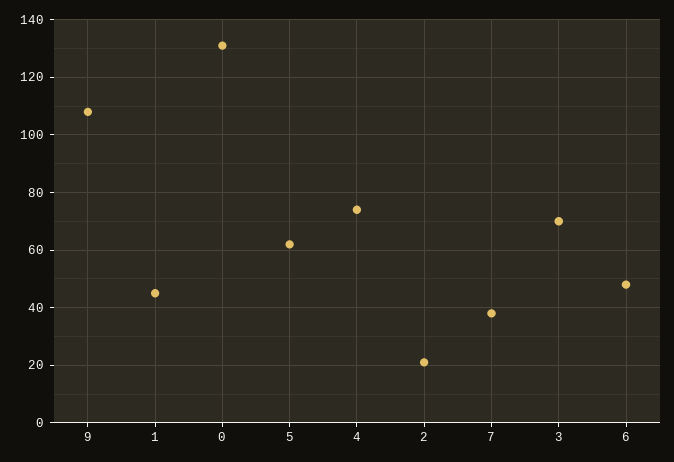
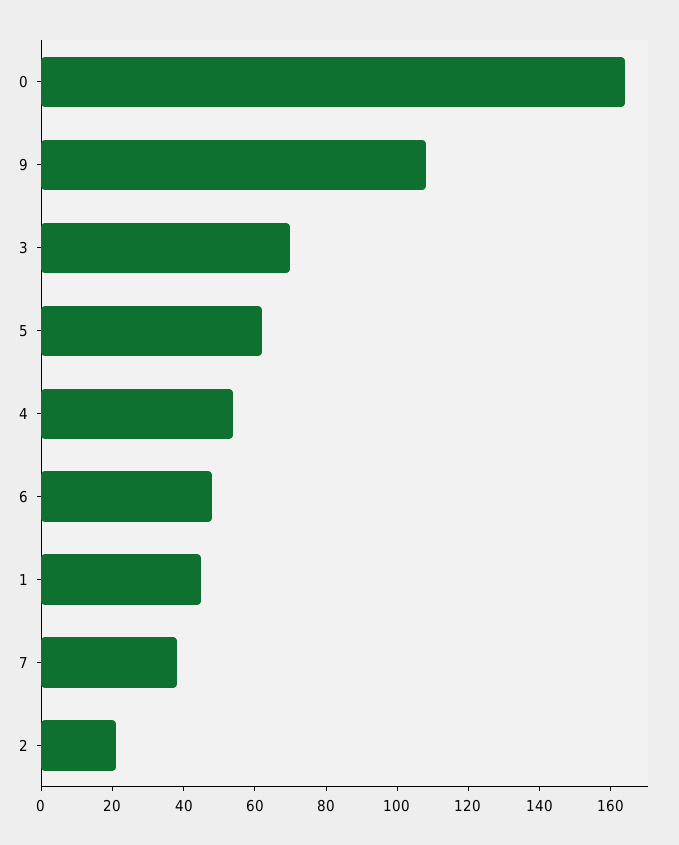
0: 130 -> 165
4: 75 -> 55

